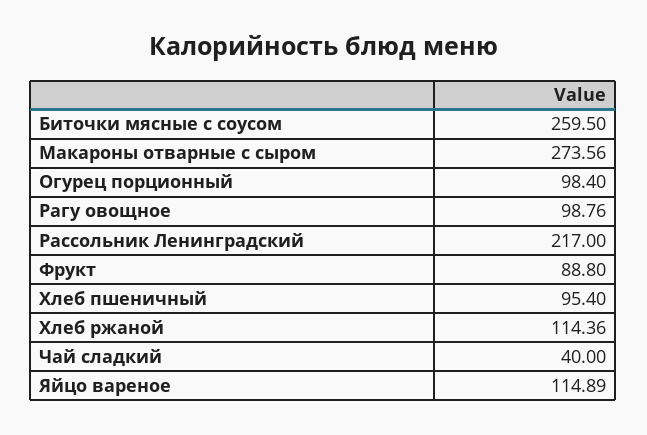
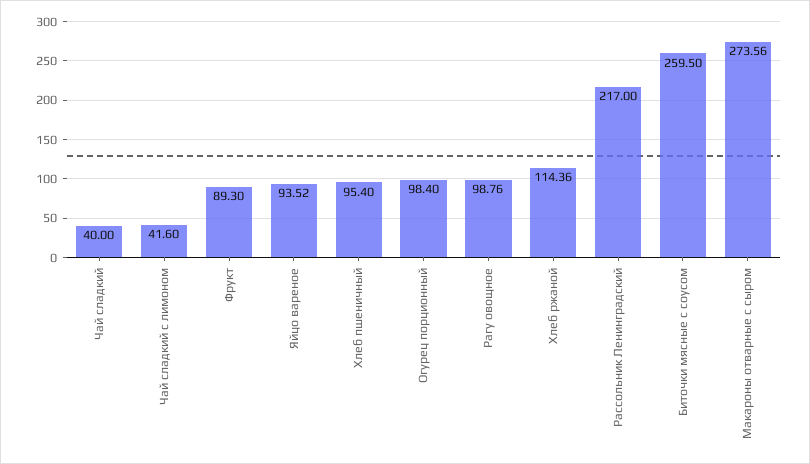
Фрукт: 88.8 -> 89.3
Яйцо вареное: 114.89 -> 93.52
Чай сладкий с лимоном: none -> 41.6

